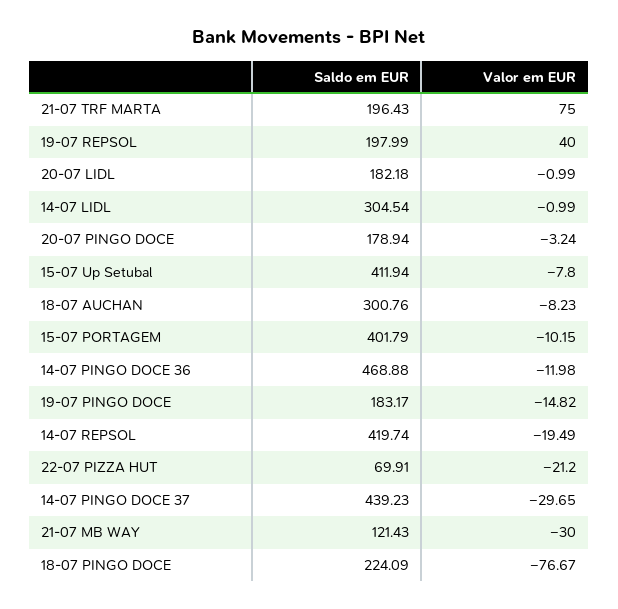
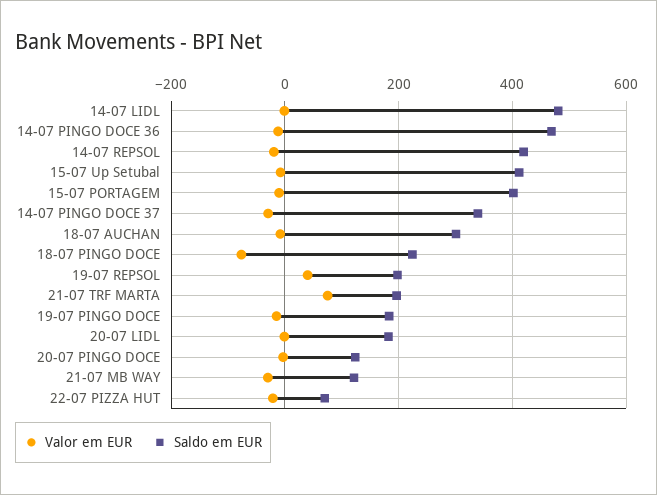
Saldo em EUR, 14-07 LIDL: 304.54 -> 480
Saldo em EUR, 20-07 PINGO DOCE: 178.94 -> 120
Saldo em EUR, 14-07 PINGO DOCE 37: 439.23 -> 340

